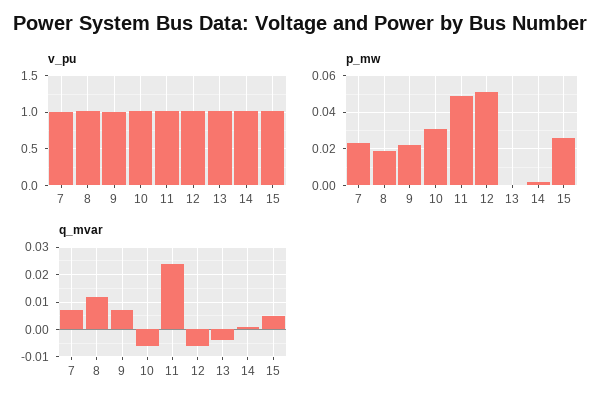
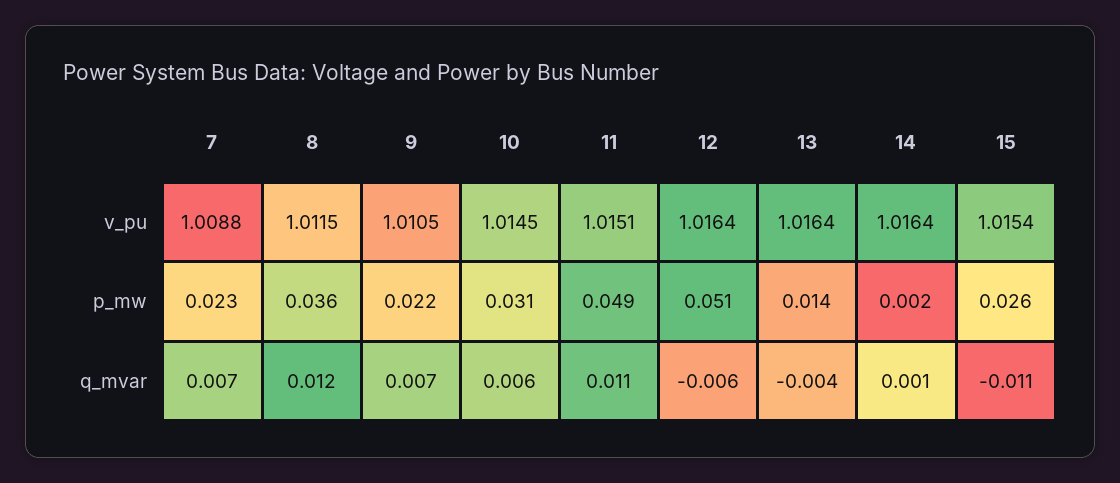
p_mw, 8: 0.02 -> 0.036
p_mw, 13: 0 -> 0.014
q_mvar, 10: -0.005 -> 0.006
q_mvar, 11: 0.025 -> 0.011
q_mvar, 15: 0.005 -> -0.011

